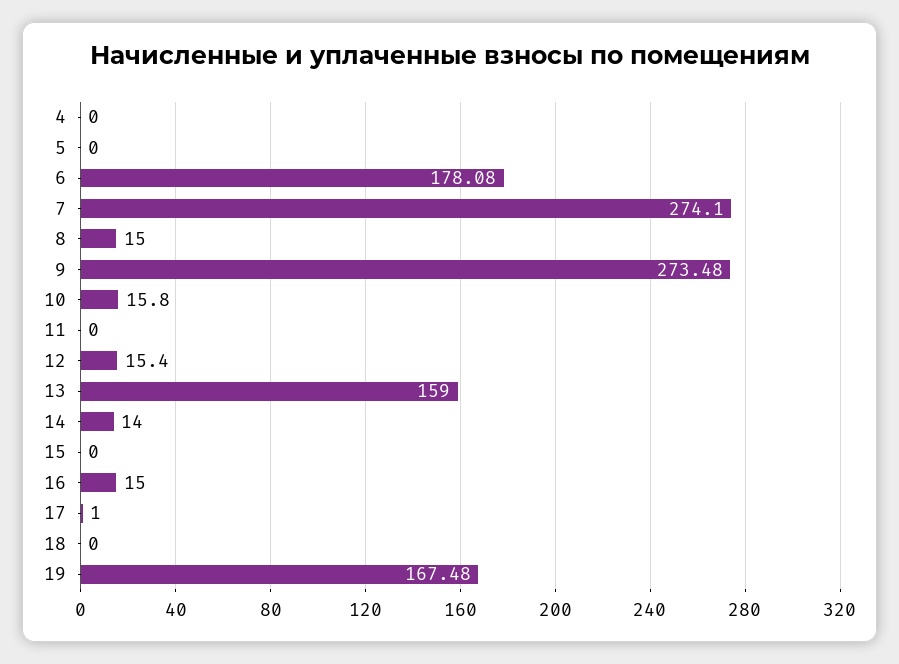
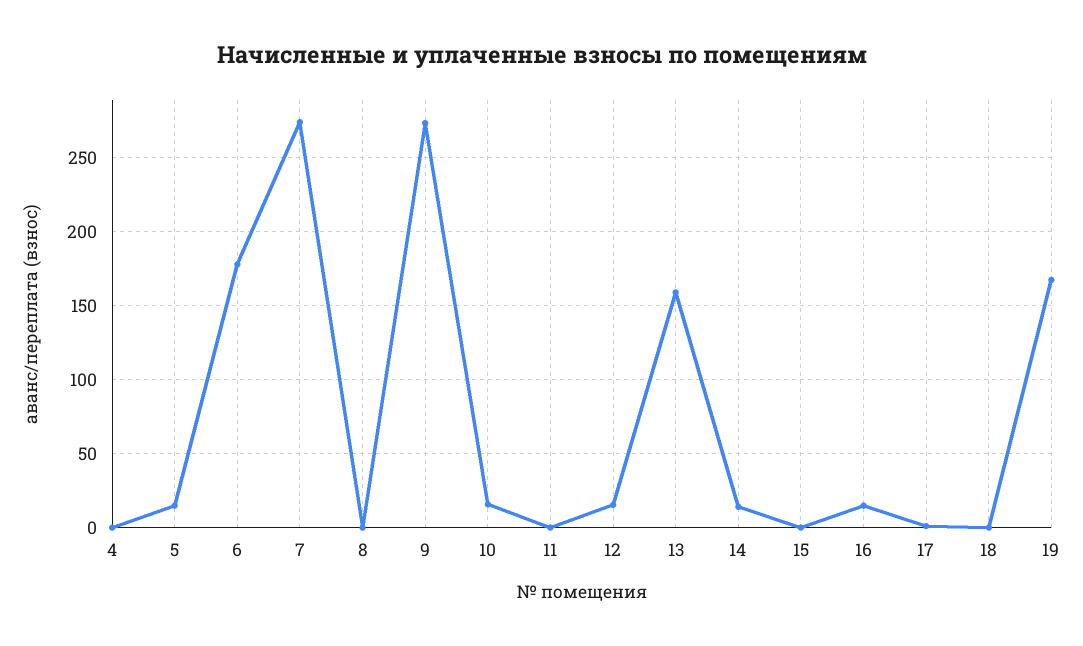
5: 0 -> 15
8: 15 -> 0

